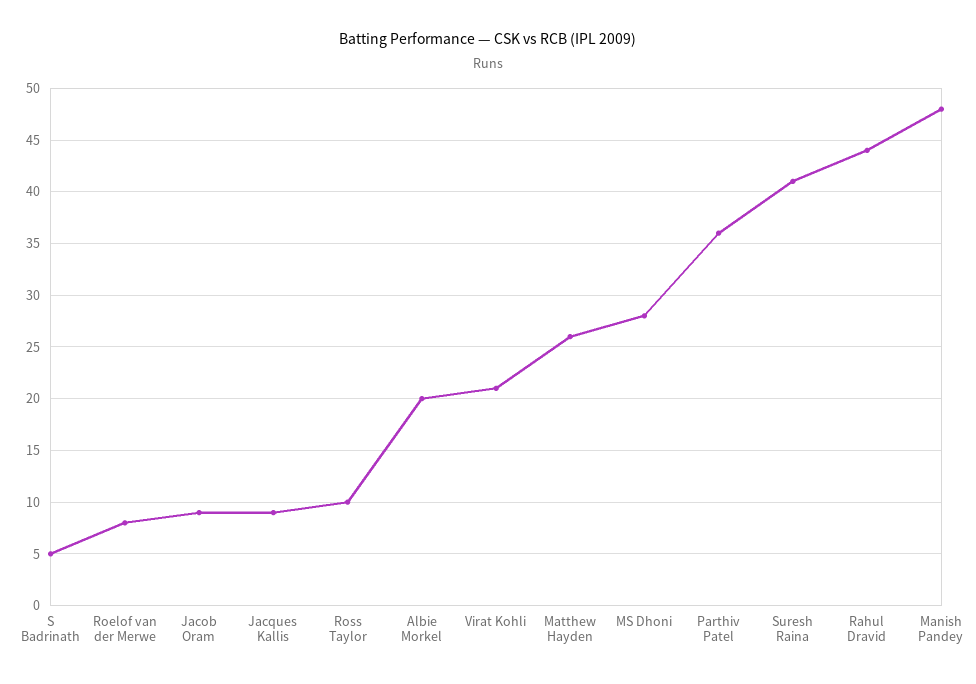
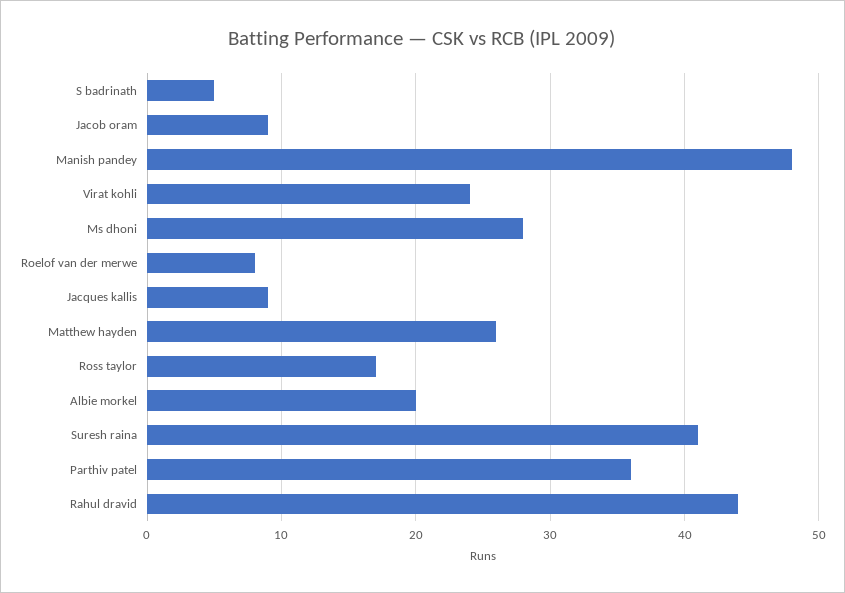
Ross Taylor: 10 -> 17
Virat Kohli: 21 -> 24

